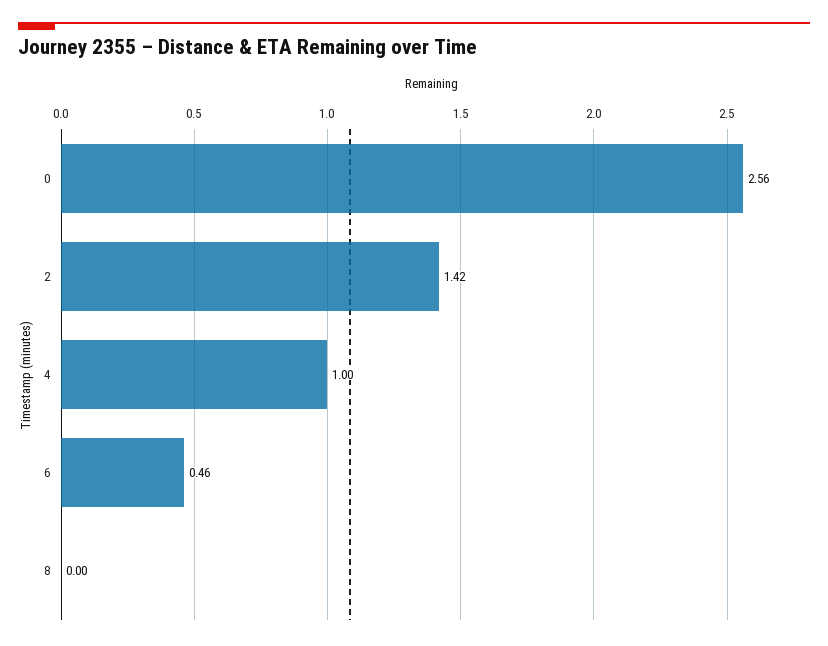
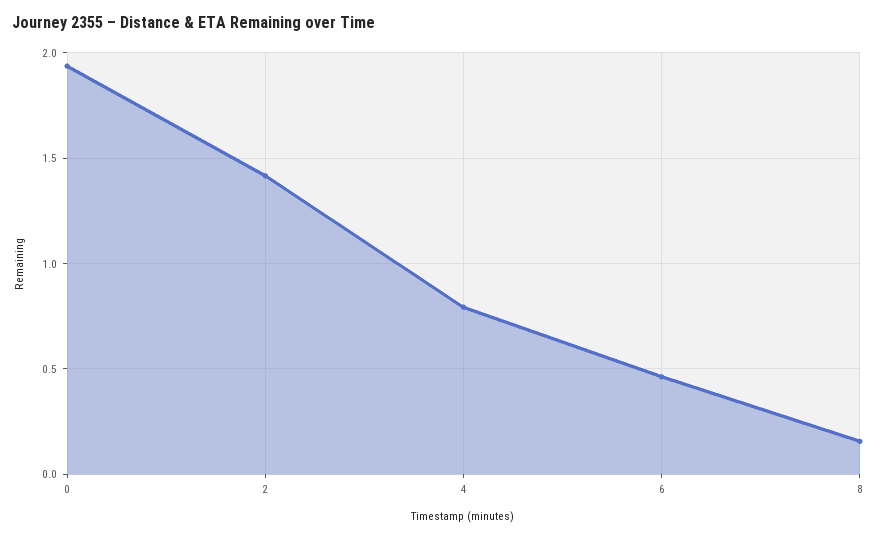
0: 2.56 -> 1.95
4: 1 -> 0.8
8: 0 -> 0.15

